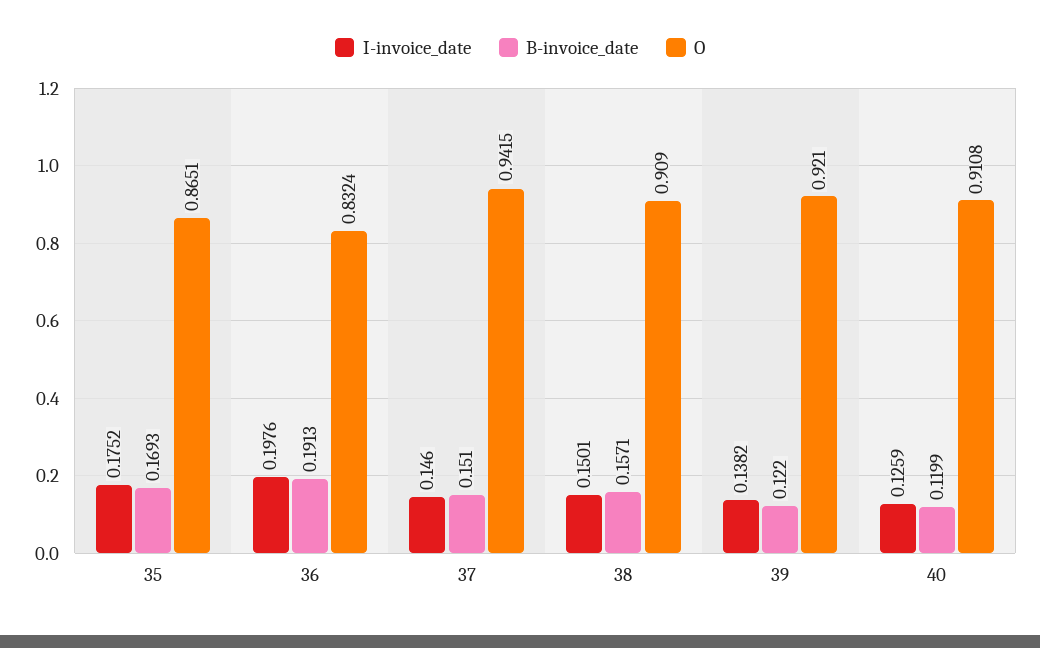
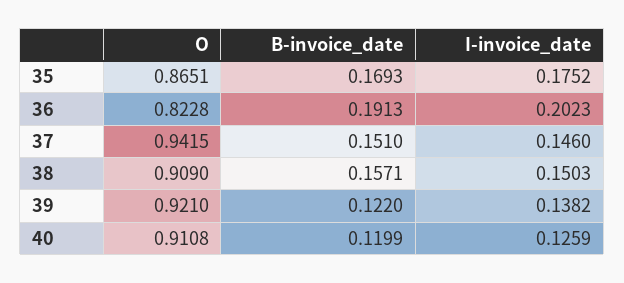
I-invoice_date, 36: 0.1976 -> 0.2023
O, 36: 0.8324 -> 0.8228
I-invoice_date, 38: 0.1501 -> 0.1503

